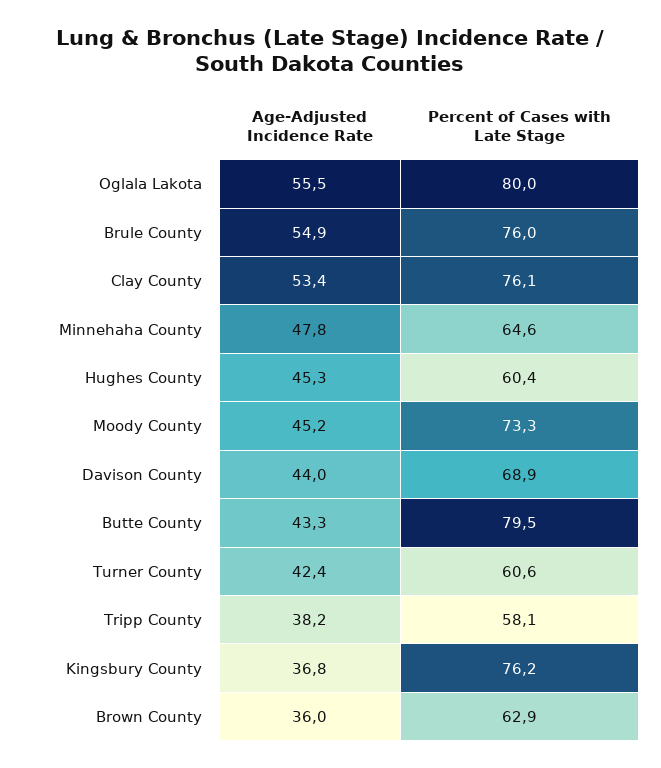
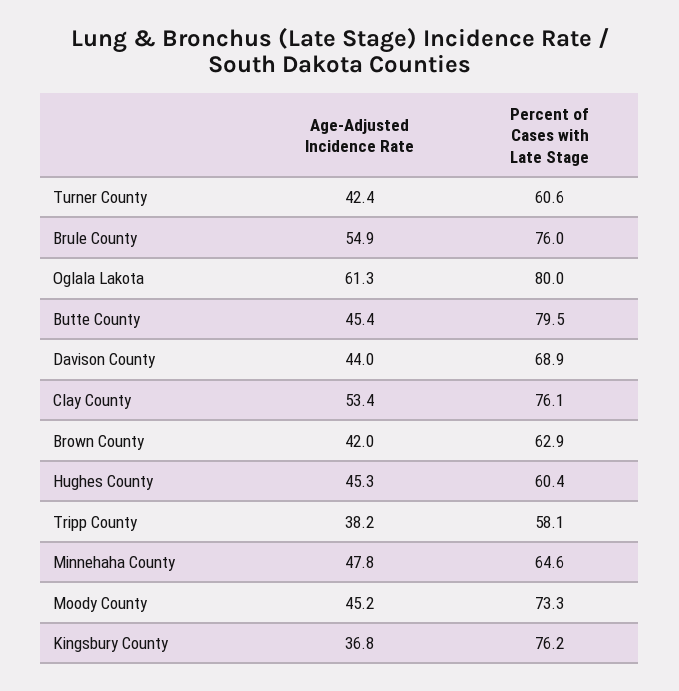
Age-Adjusted Incidence Rate, Oglala Lakota: 55.5 -> 61.3
Age-Adjusted Incidence Rate, Butte County: 43.3 -> 45.4
Age-Adjusted Incidence Rate, Brown County: 36 -> 42

